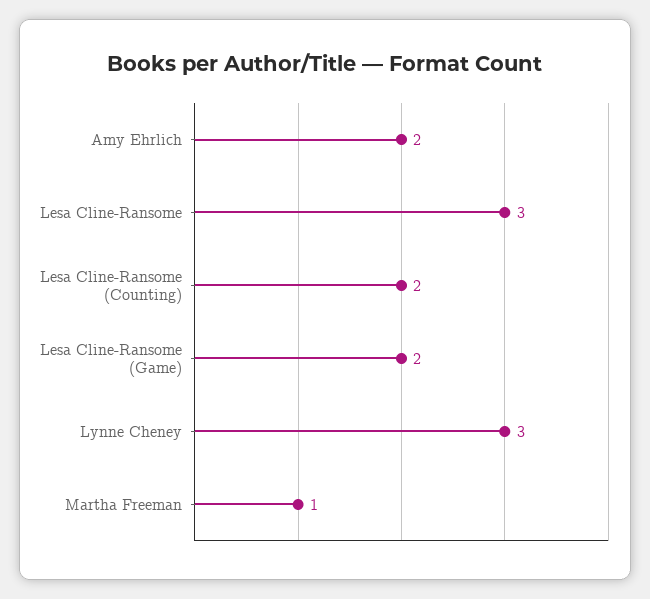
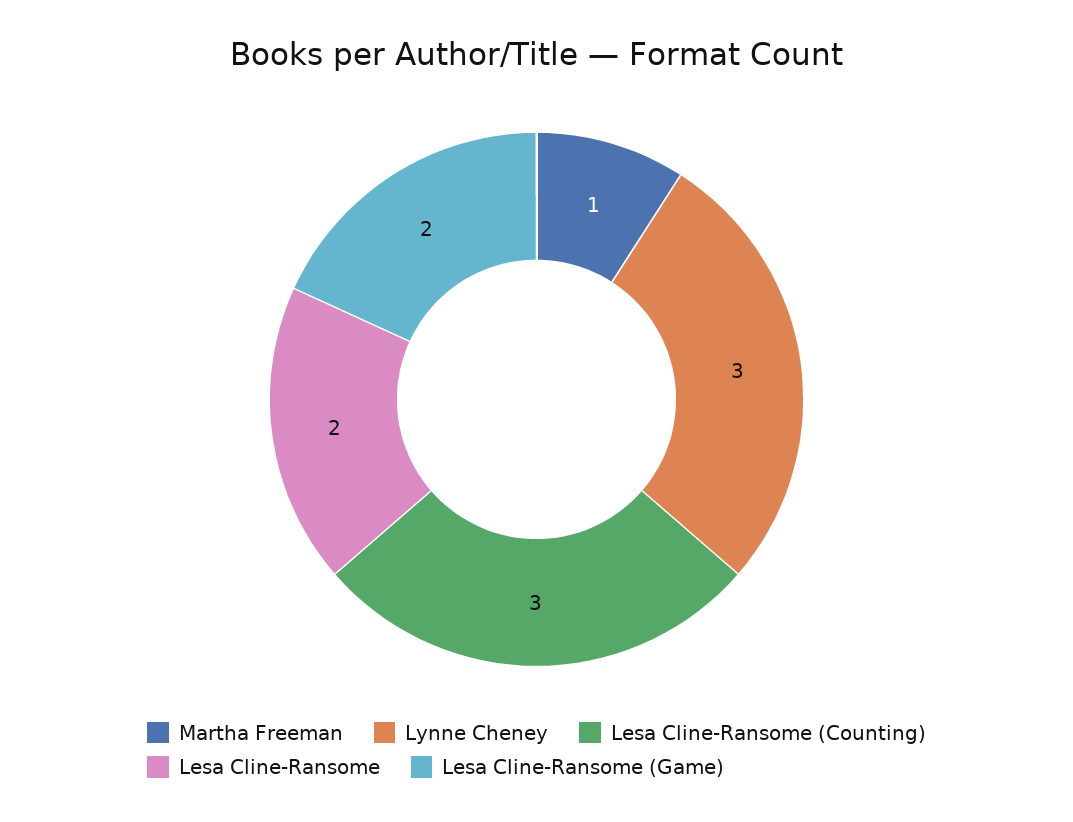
Amy Ehrlich: 2 -> none
Lesa Cline-Ransome: 3 -> 2
Lesa Cline-Ransome (Counting): 2 -> 3

